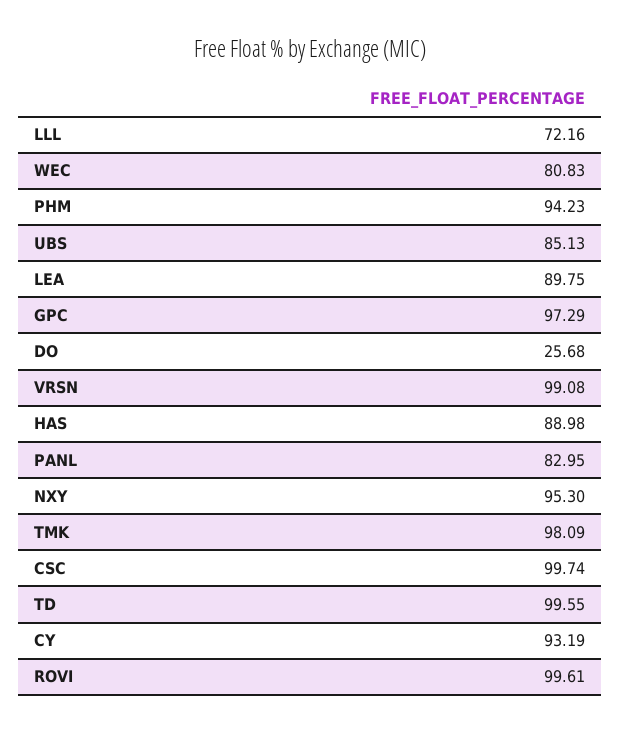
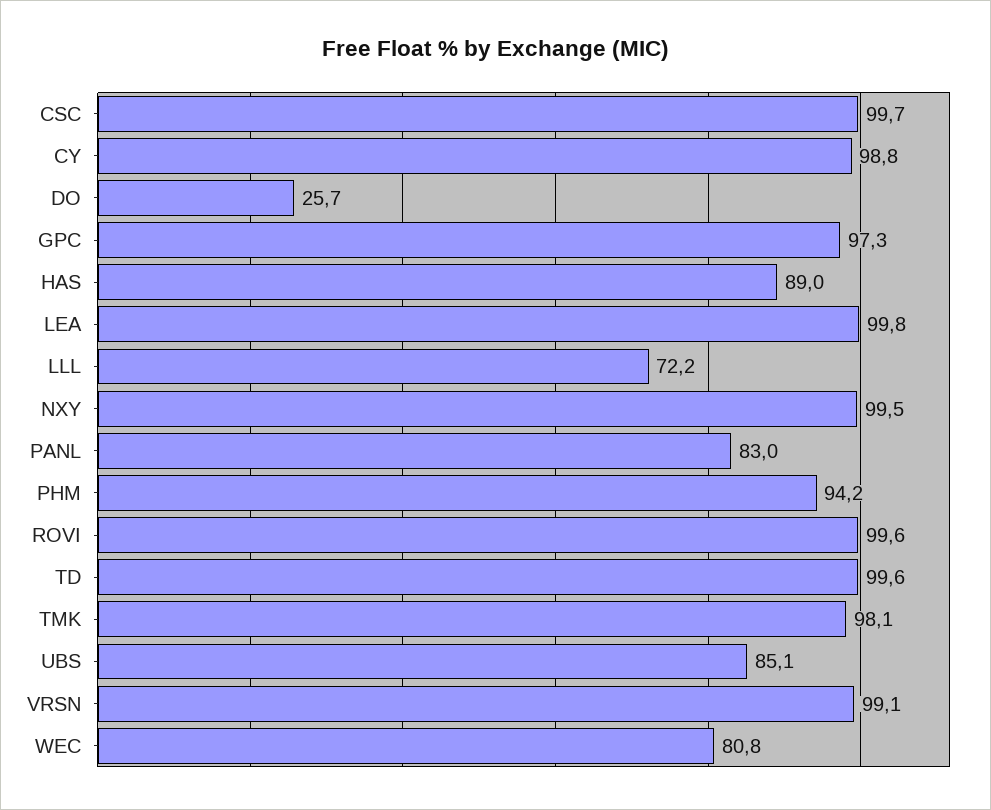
LEA: 89.75 -> 99.8
NXY: 95.3 -> 99.5
CY: 93.19 -> 98.8

